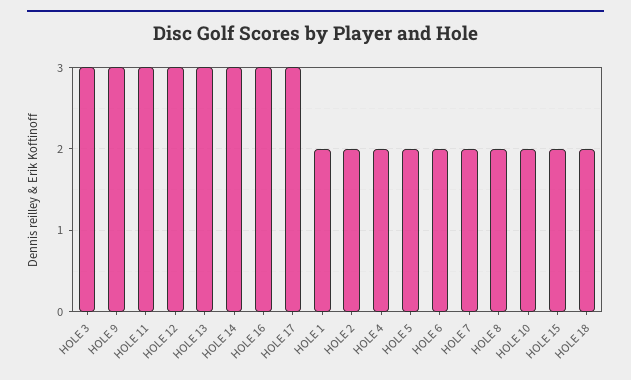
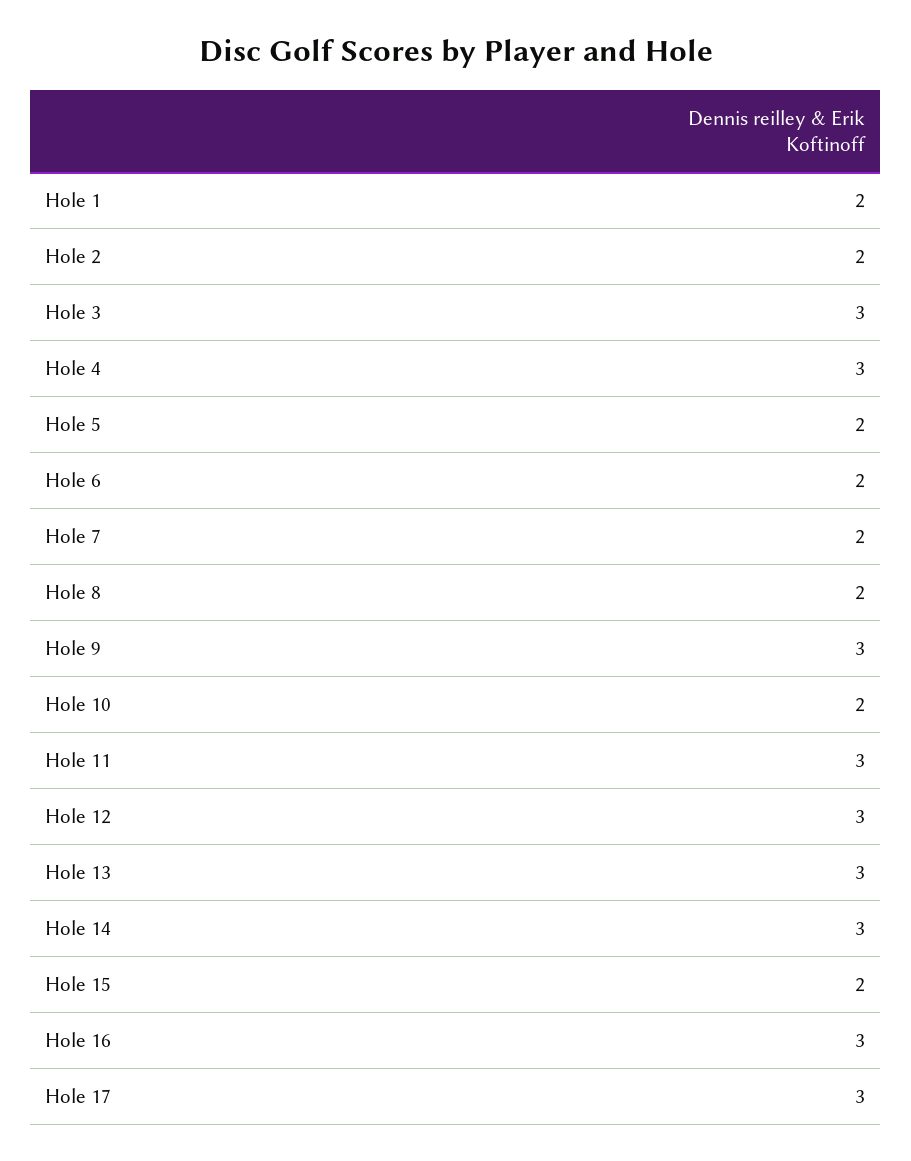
HOLE 4: 2 -> 3
HOLE 18: 2 -> none

